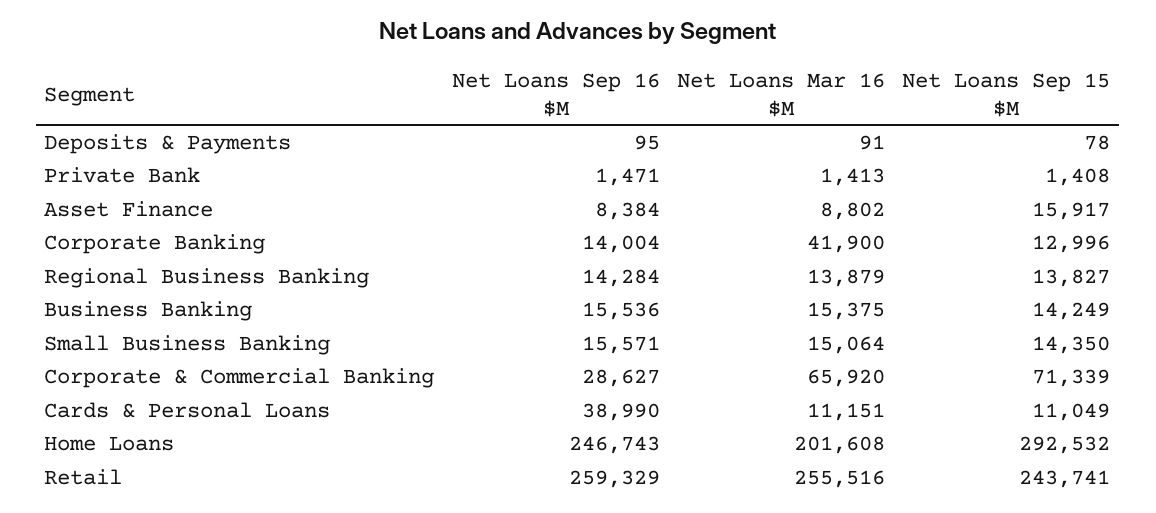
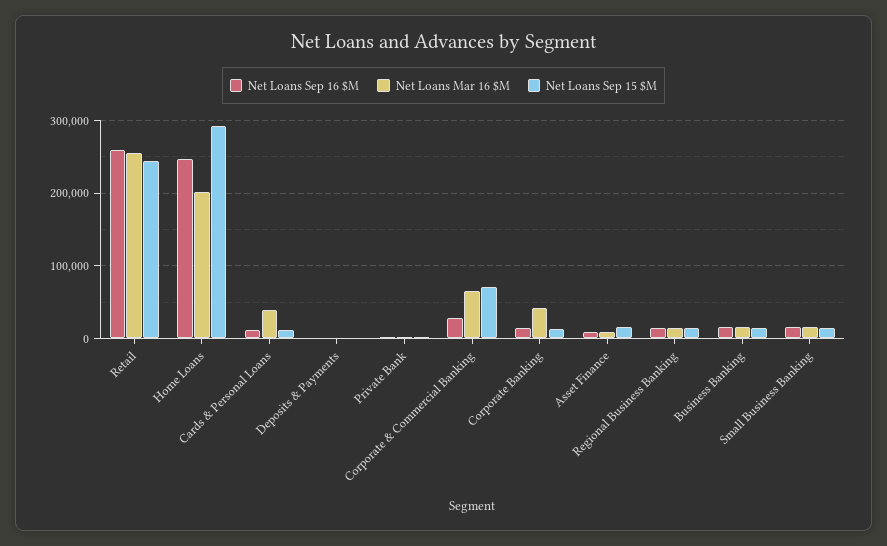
Net Loans Sep 16 $M, Cards & Personal Loans: 38990 -> 10000
Net Loans Mar 16 $M, Cards & Personal Loans: 11151 -> 40000

